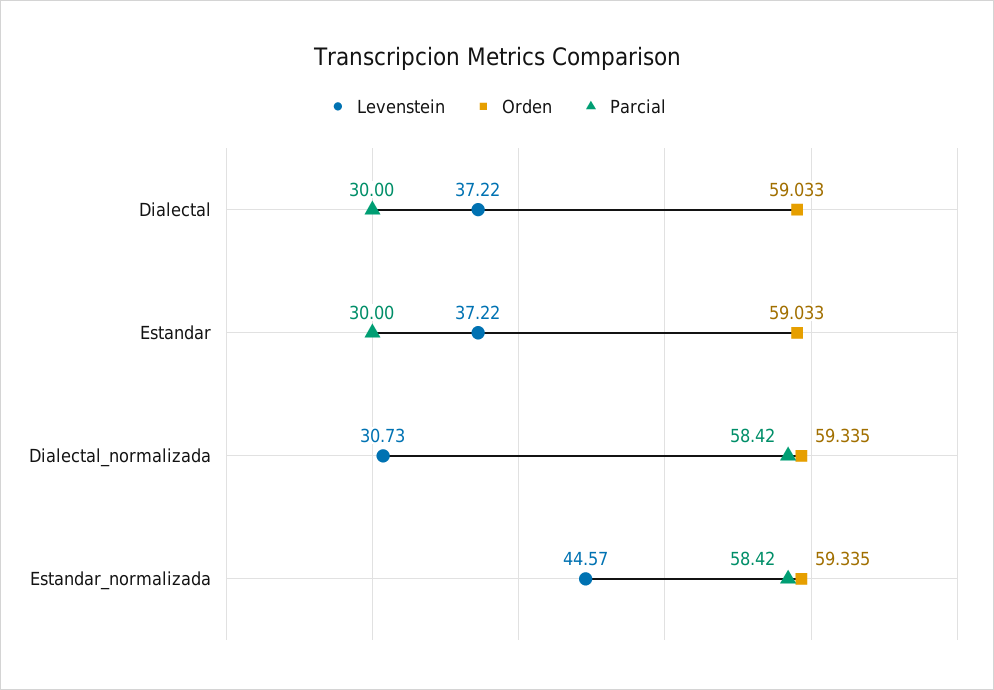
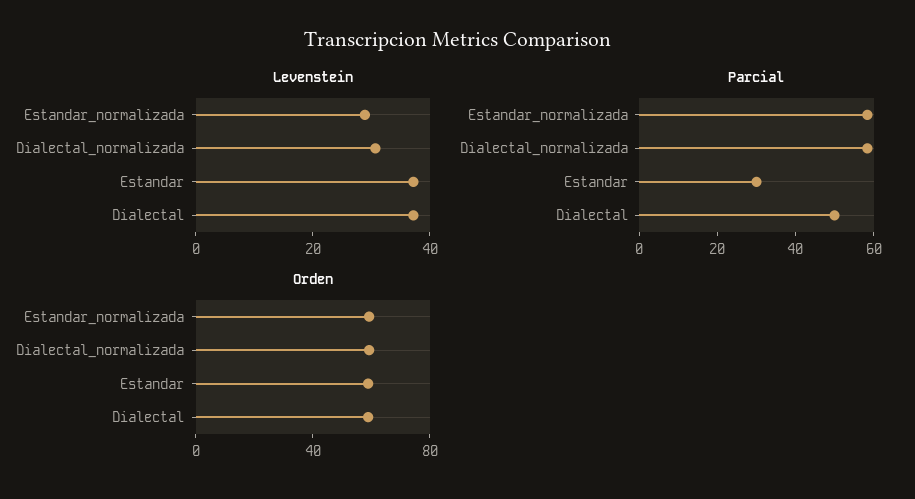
Parcial, Dialectal: 30 -> 50
Levenstein, Estandar_normalizada: 44.57 -> 30

